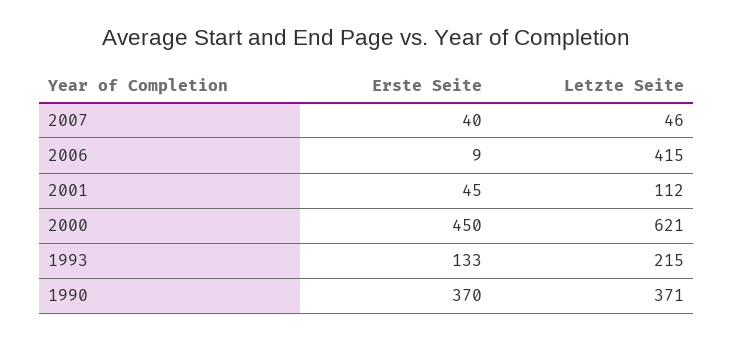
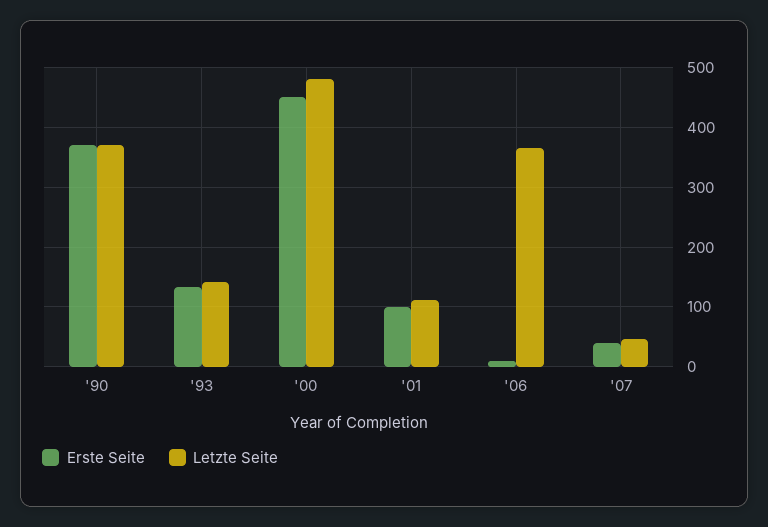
Letzte Seite, 2006: 415 -> 360
Erste Seite, 2001: 45 -> 100
Letzte Seite, 2000: 621 -> 480
Letzte Seite, 1993: 215 -> 140

